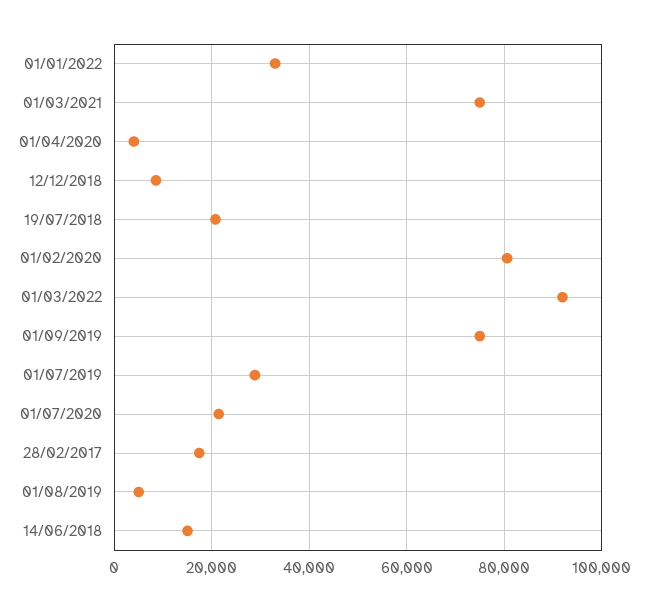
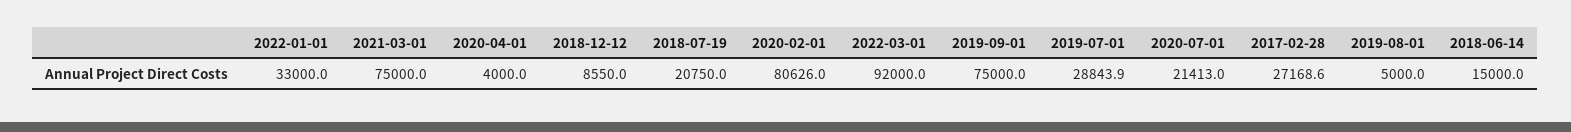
28/02/2017: 18000 -> 27168.6

